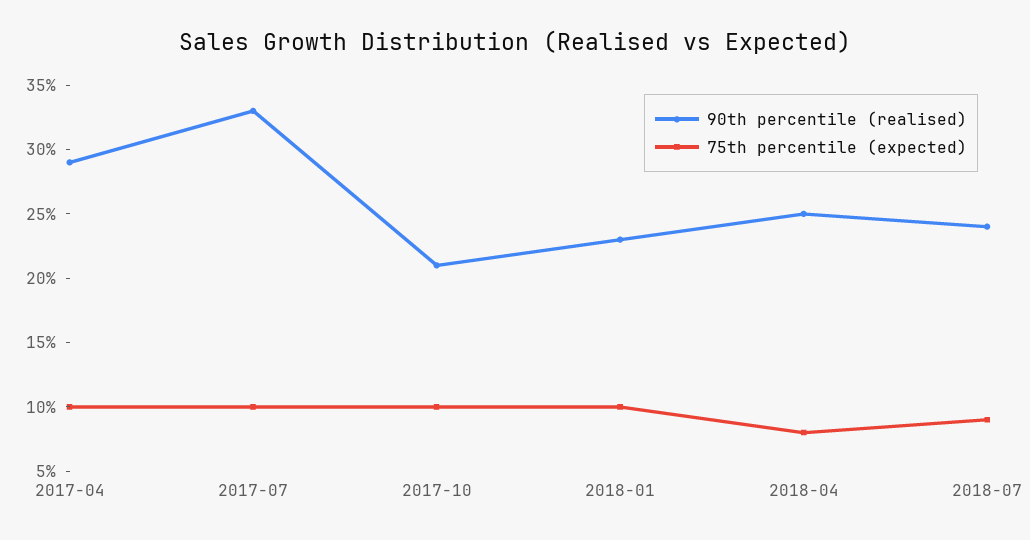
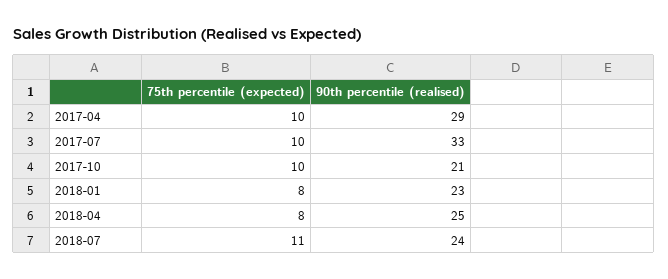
75th percentile (expected), 2018-01: 10 -> 8
75th percentile (expected), 2018-07: 9 -> 11

